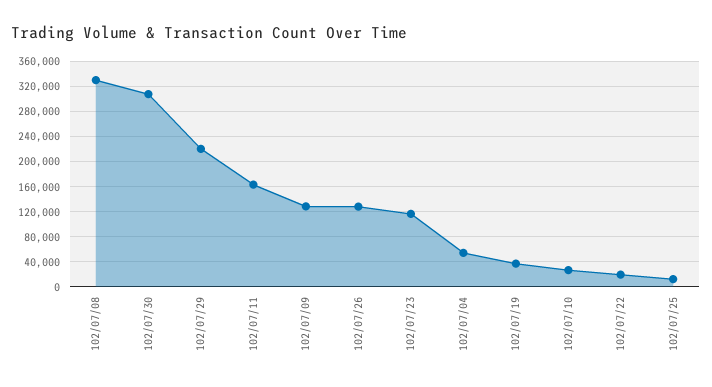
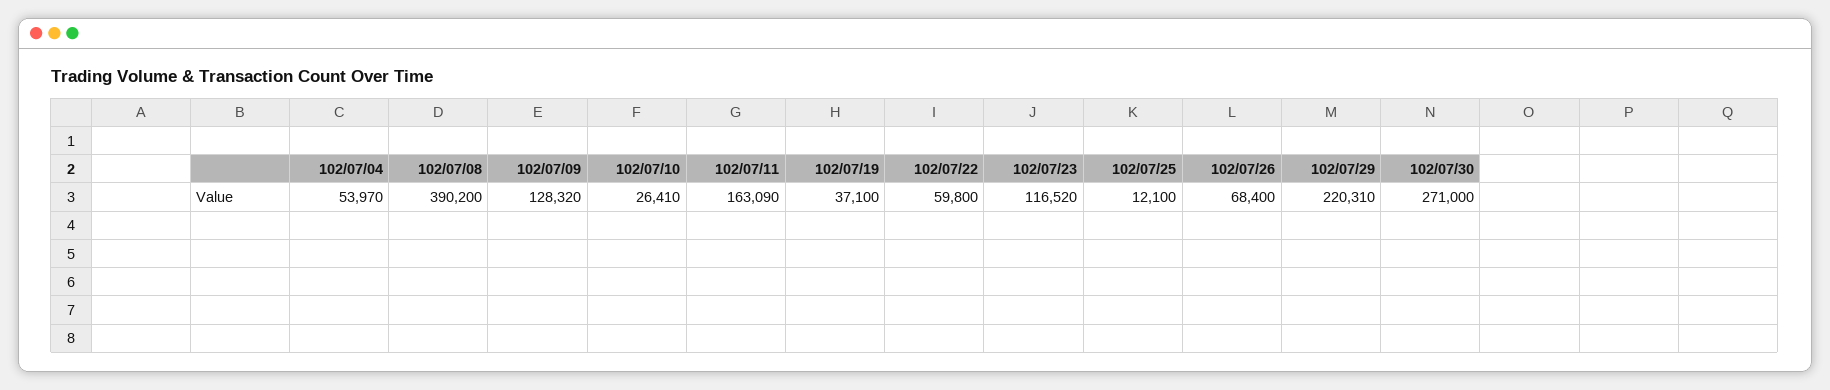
102/07/08: 330000 -> 390200
102/07/30: 310000 -> 271000
102/07/26: 130000 -> 68400
102/07/22: 20000 -> 59800

